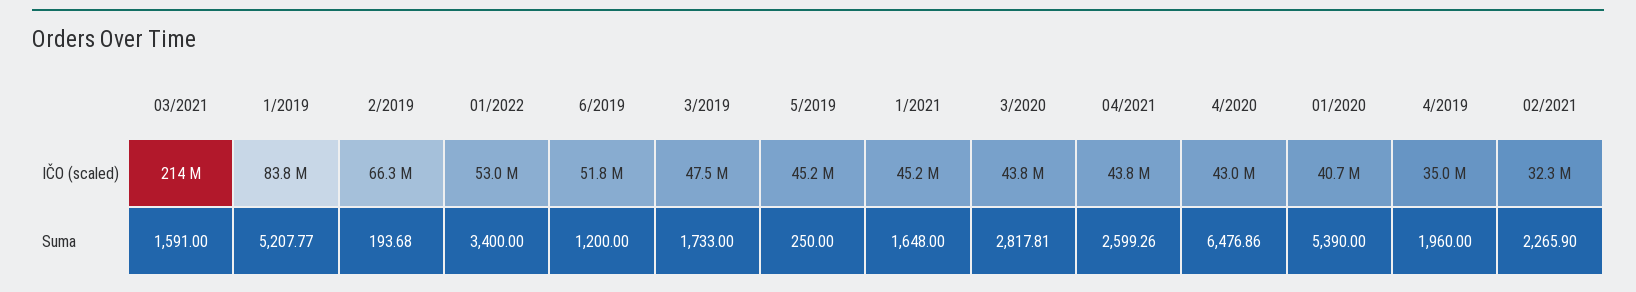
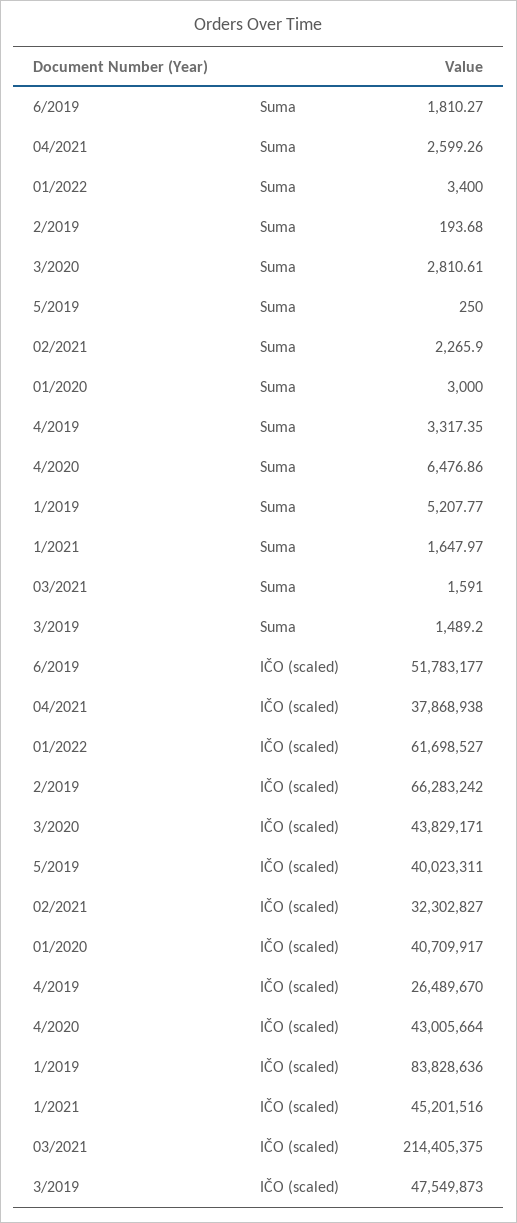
01/2022, IČO (scaled): 53000000 -> 61698527
5/2019, IČO (scaled): 45200000 -> 40023311
04/2021, IČO (scaled): 43800000 -> 37868938
4/2019, IČO (scaled): 35000000 -> 26489670
6/2019, Suma: 1200 -> 1810.27
3/2019, Suma: 1733 -> 1489.2
1/2021, Suma: 1648 -> 1647.97
3/2020, Suma: 2817.81 -> 2810.61
01/2020, Suma: 5390 -> 3000
4/2019, Suma: 1960 -> 3317.35

